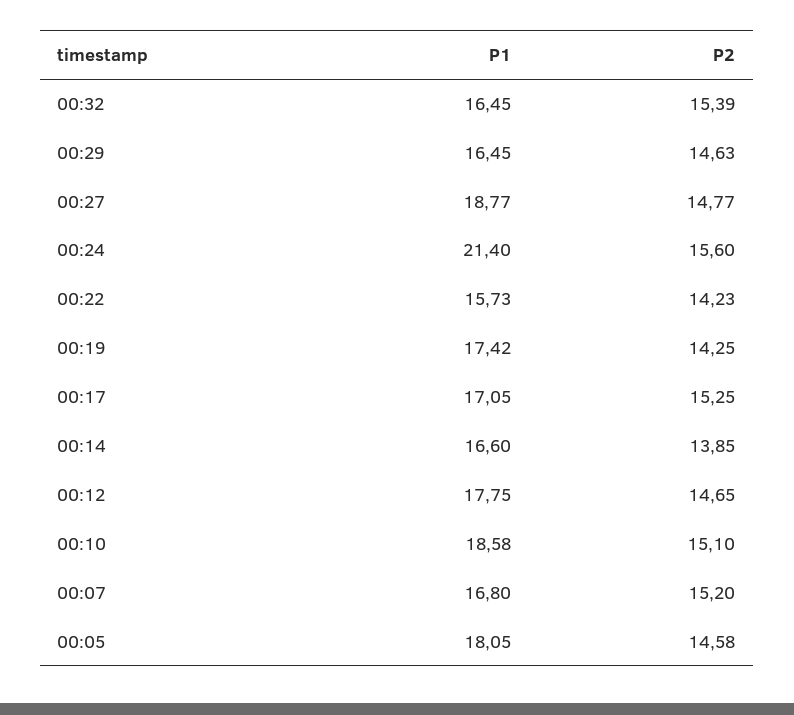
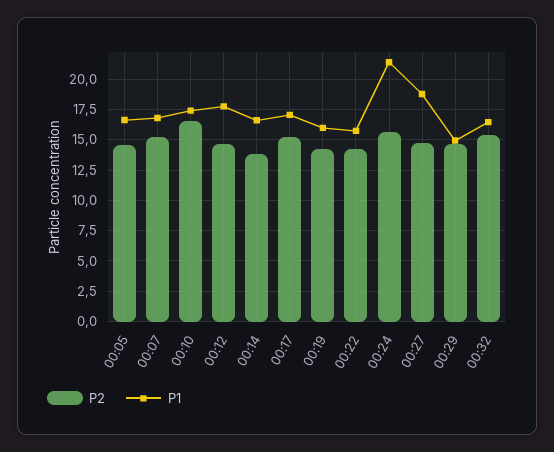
P1, 00:29: 16.45 -> 15
P1, 00:19: 17.42 -> 16
P1, 00:10: 18.58 -> 17.5
P2, 00:10: 15.1 -> 16.5
P1, 00:05: 18.05 -> 16.5

